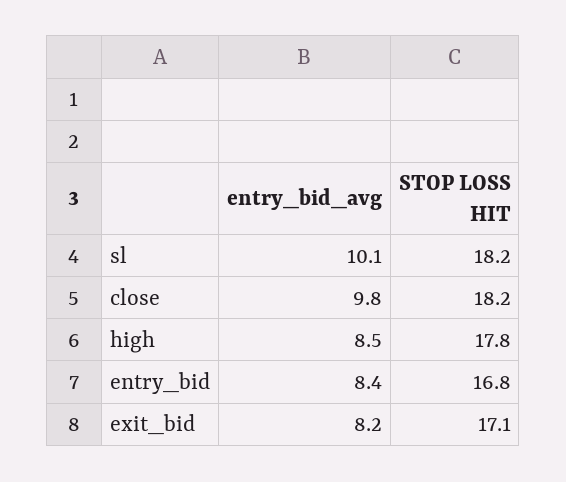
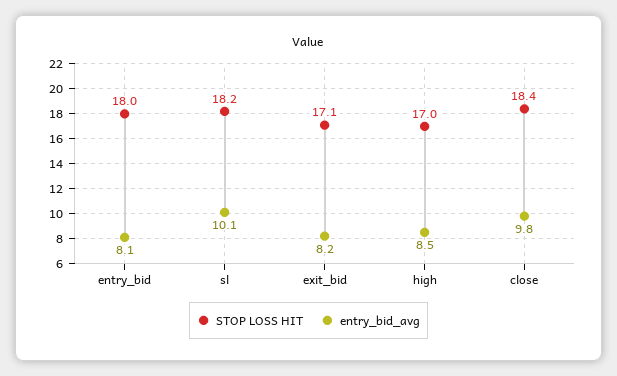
STOP LOSS HIT, close: 18.2 -> 18.4
STOP LOSS HIT, high: 17.8 -> 17
entry_bid_avg, entry_bid: 8.4 -> 8.1
STOP LOSS HIT, entry_bid: 16.8 -> 18

